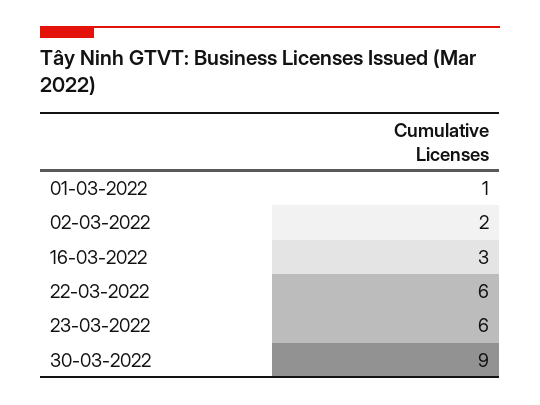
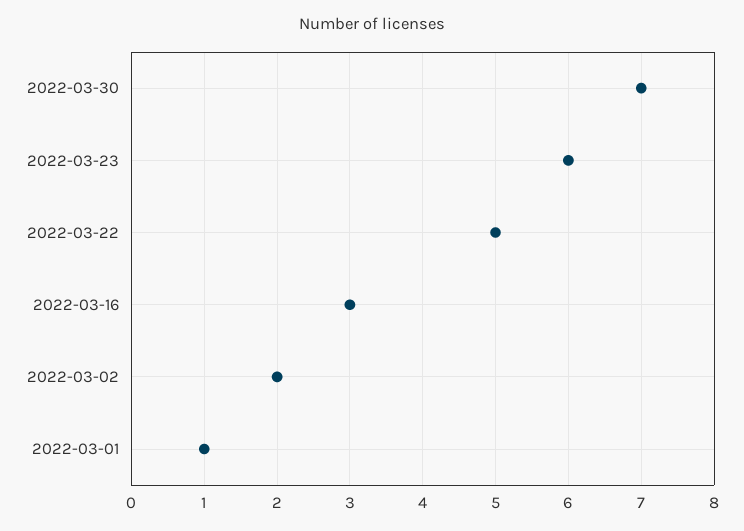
22-03-2022: 6 -> 5
30-03-2022: 9 -> 7

